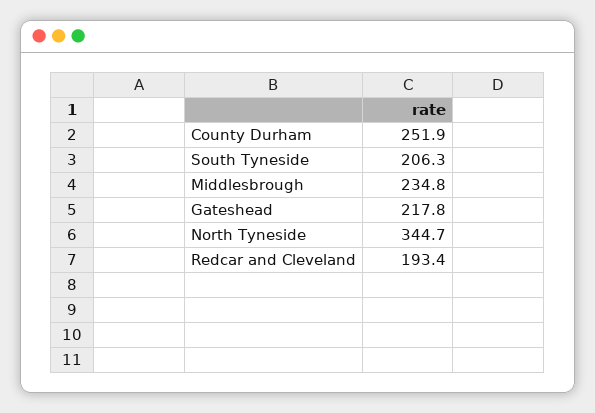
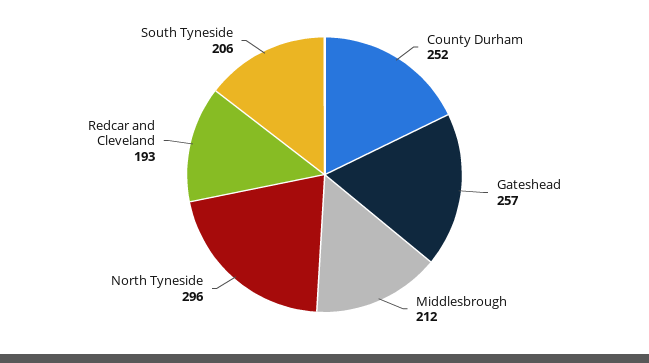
Middlesbrough: 234.8 -> 212
Gateshead: 217.8 -> 257
North Tyneside: 344.7 -> 296

